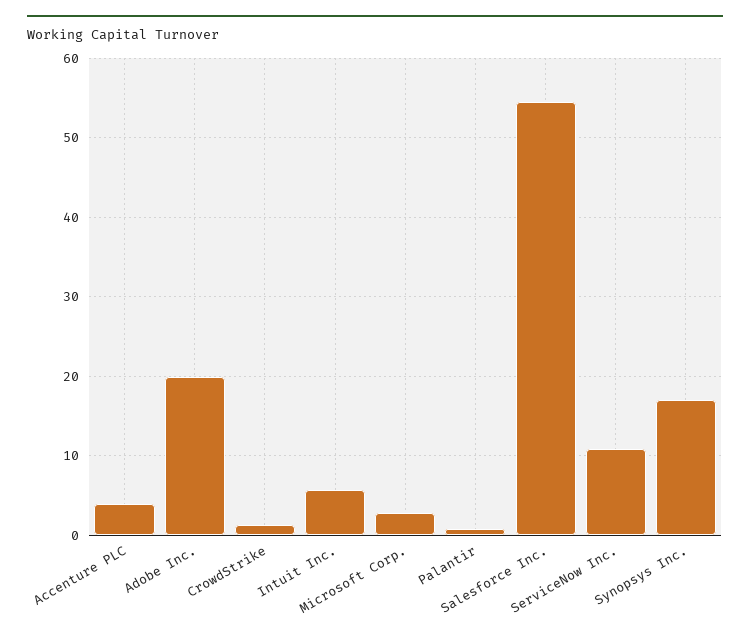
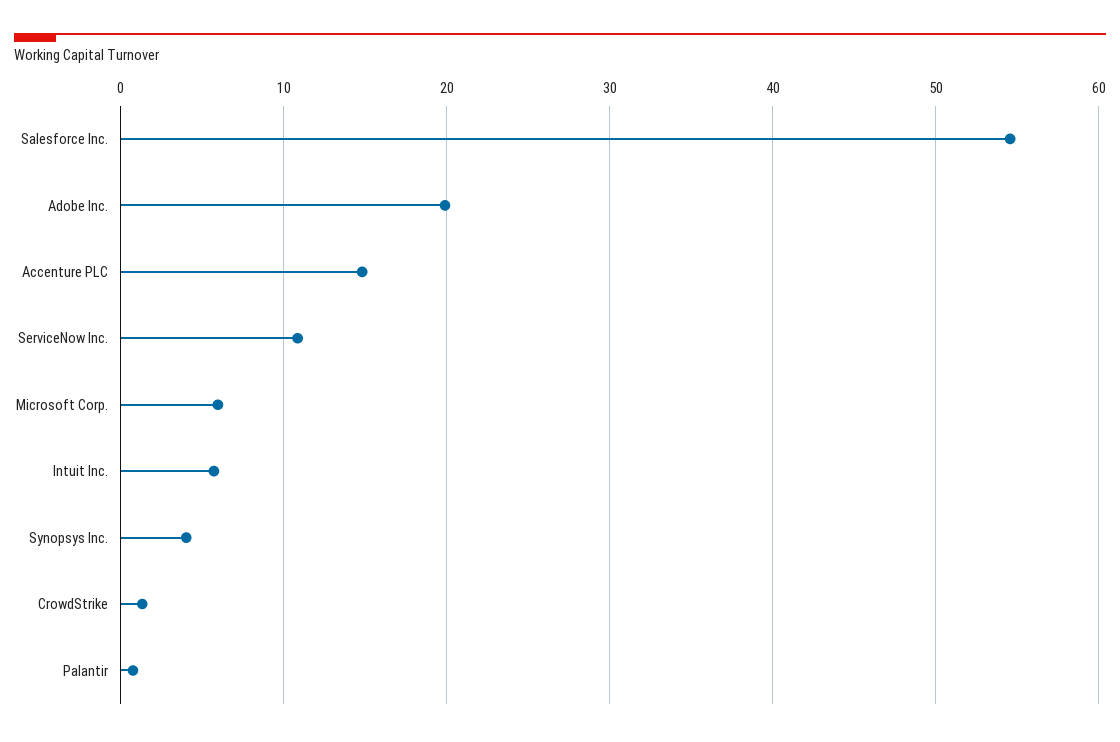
Accenture PLC: 4 -> 15
Microsoft Corp.: 3 -> 6
Synopsys Inc.: 17 -> 4

